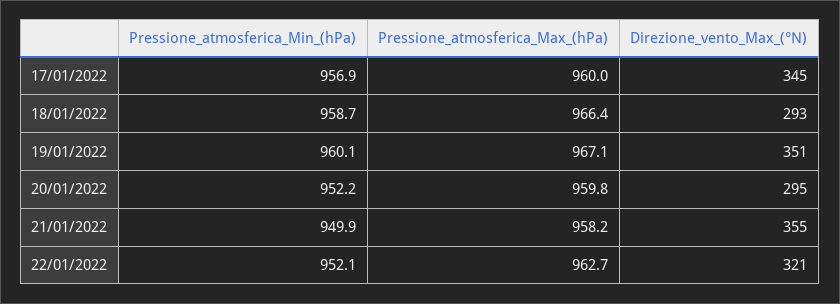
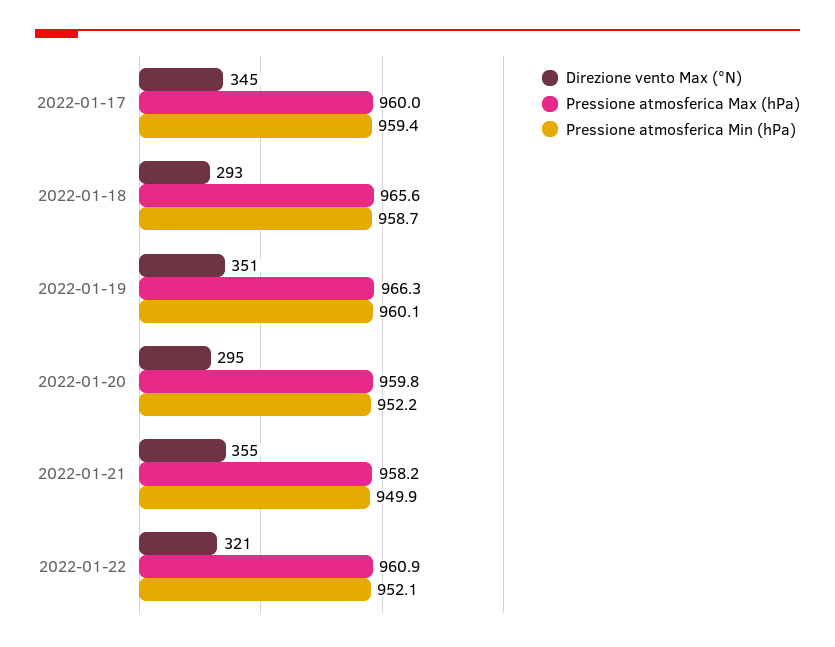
Pressione_atmosferica_Min_(hPa), 17/01/2022: 956.9 -> 959.4
Pressione_atmosferica_Max_(hPa), 18/01/2022: 966.4 -> 965.6
Pressione_atmosferica_Max_(hPa), 19/01/2022: 967.1 -> 966.3
Pressione_atmosferica_Max_(hPa), 22/01/2022: 962.7 -> 960.9

